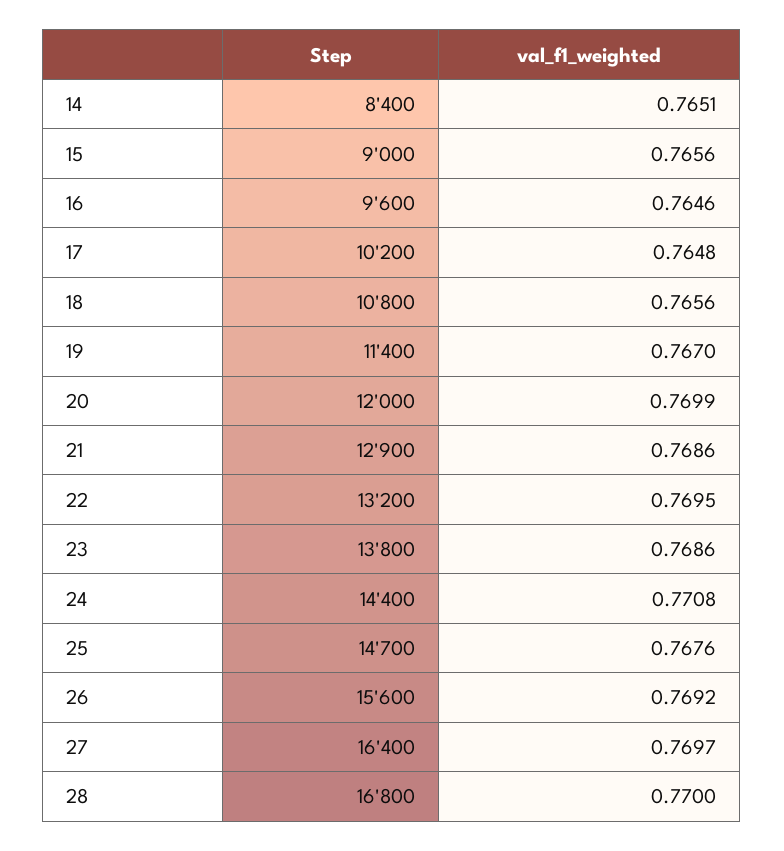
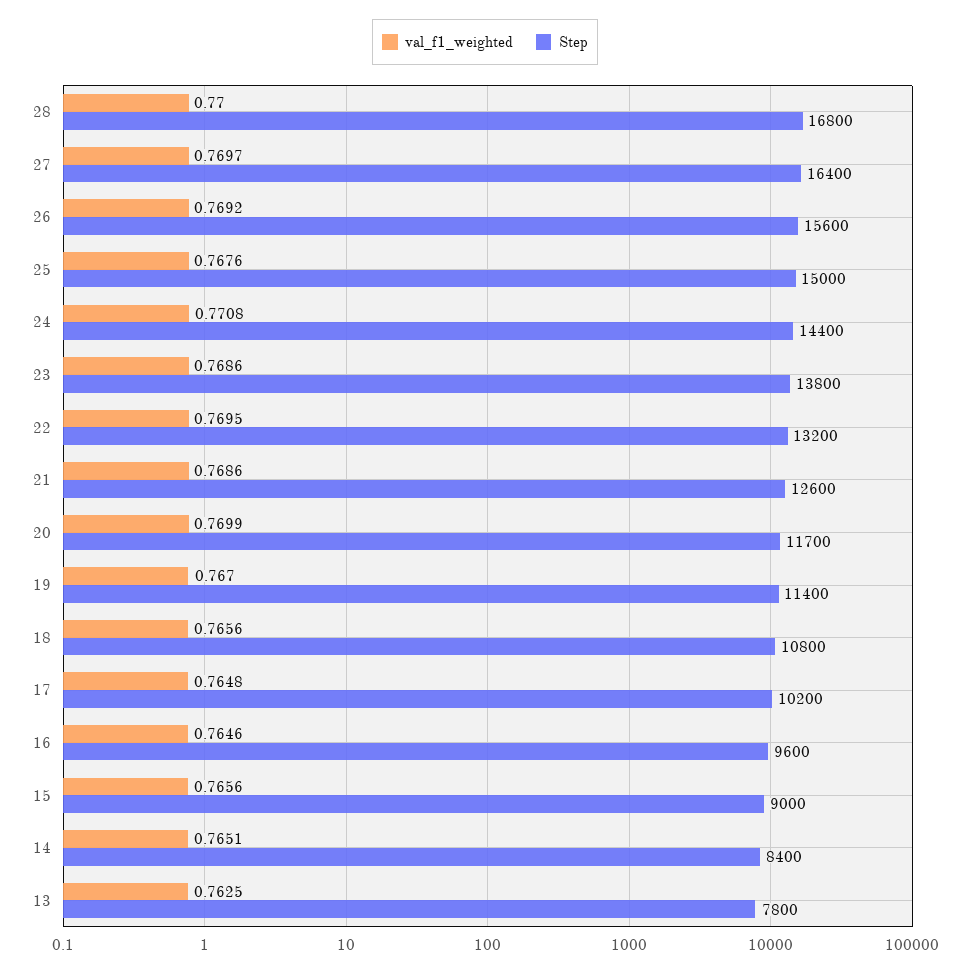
Step, 20: 12000 -> 11700
Step, 21: 12900 -> 12600
Step, 25: 14700 -> 15000
val_f1_weighted, 13: none -> 0.7625
Step, 13: none -> 7800

